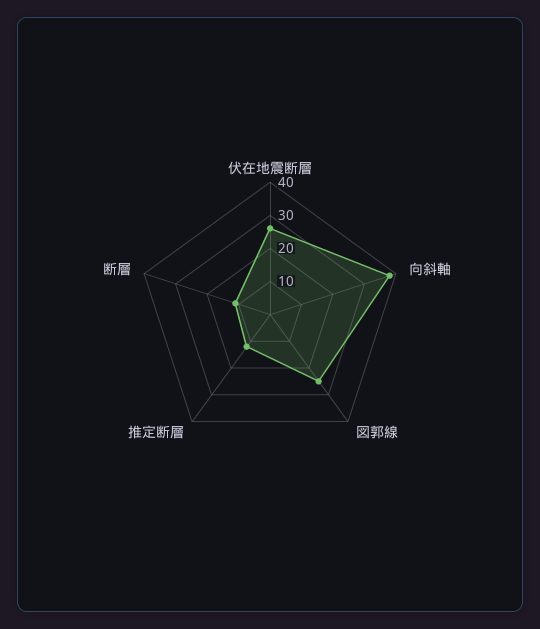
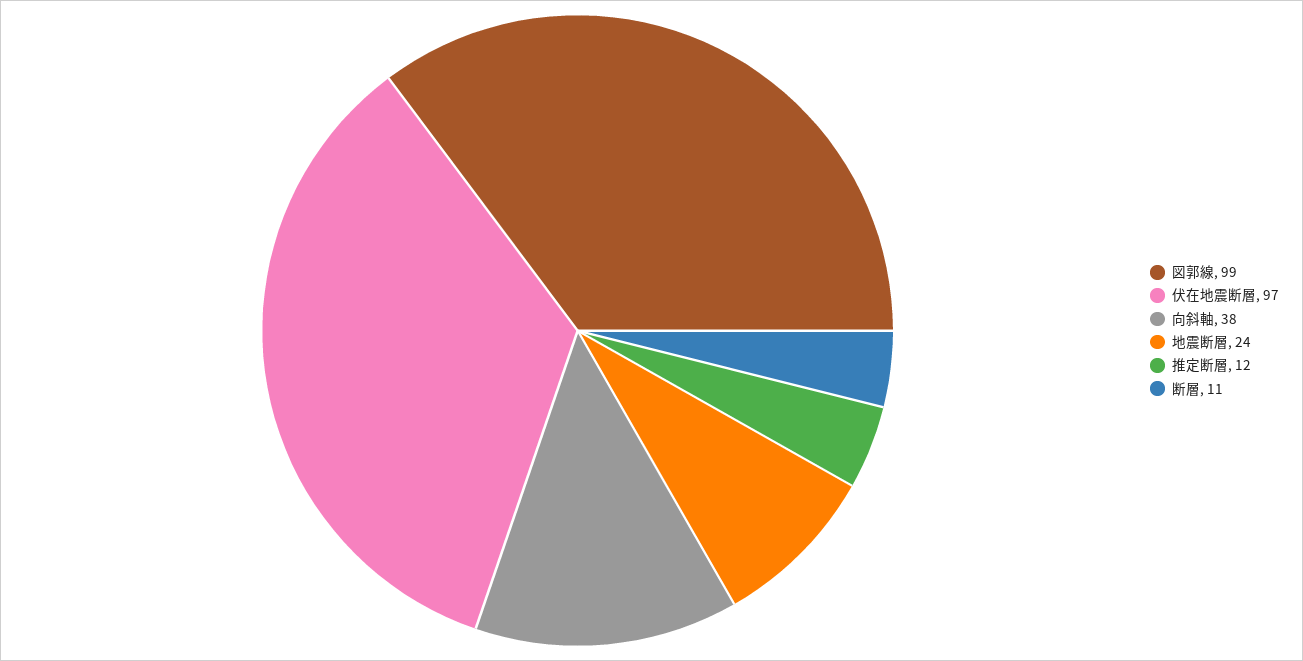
伏在地震断層: 25 -> 97
図郭線: 25 -> 99
地震断層: none -> 24

